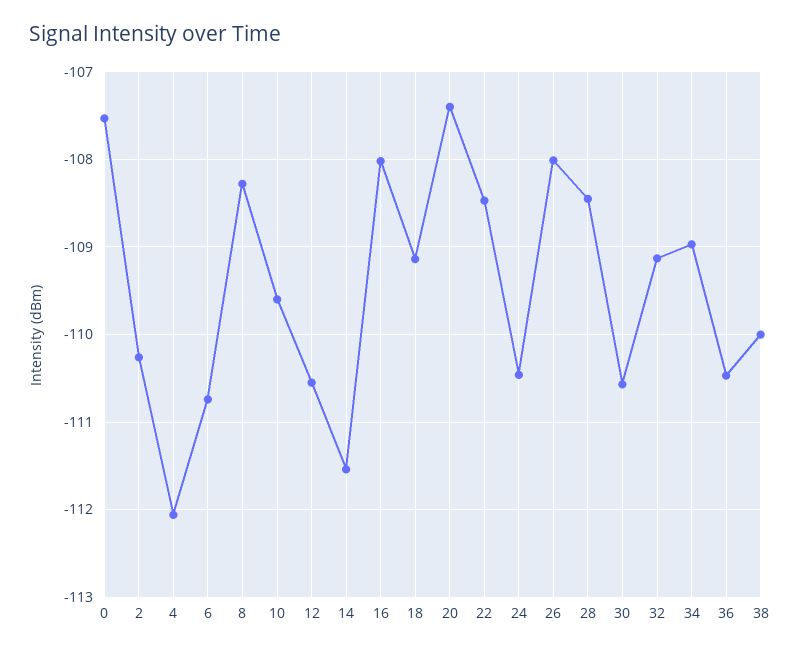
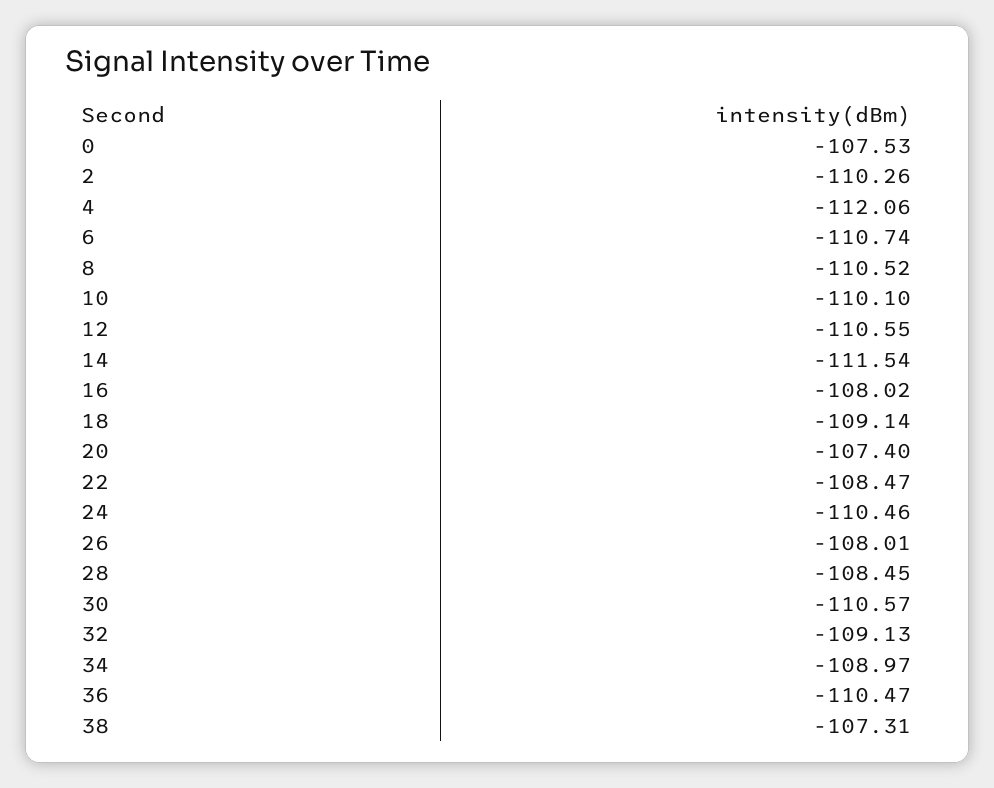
8: -108.3 -> -110.52
10: -109.6 -> -110.1
38: -110 -> -107.31

